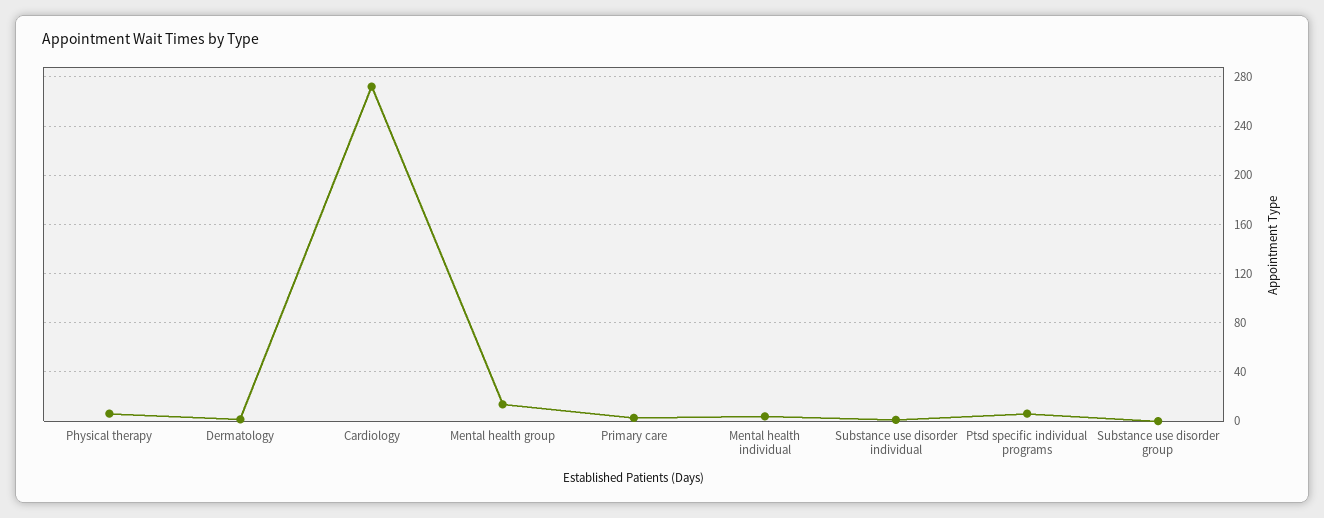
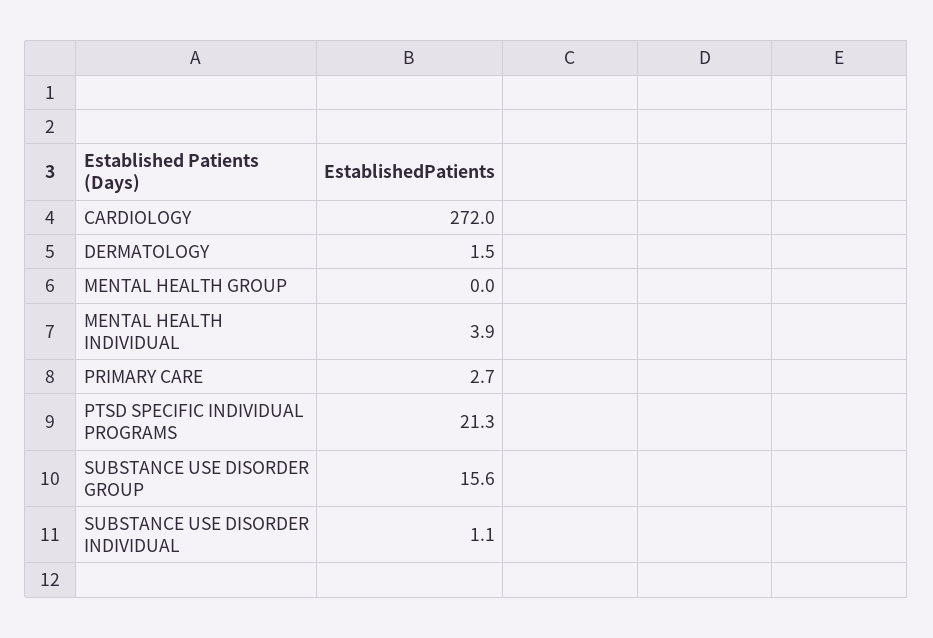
Physical therapy: 5 -> none
Mental health group: 15 -> 0
Ptsd specific individual programs: 5 -> 21.3
Substance use disorder group: 0 -> 15.6

